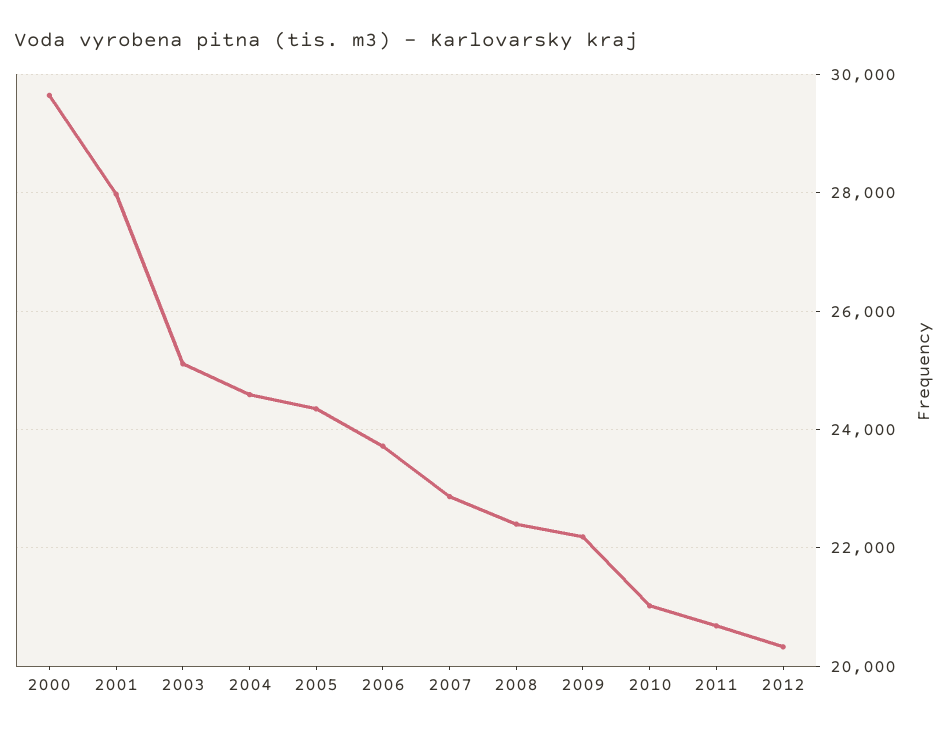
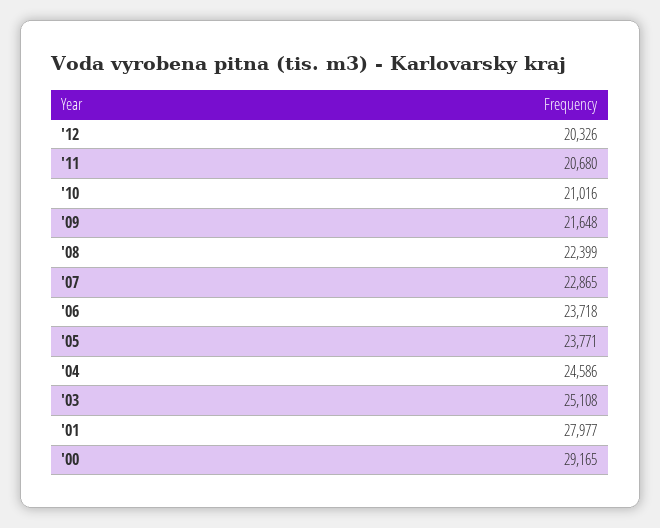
2000: 29600 -> 29165
2005: 24400 -> 23771
2009: 22200 -> 21648

